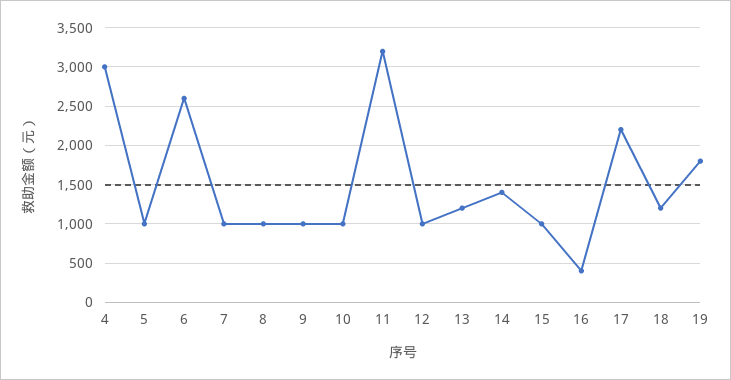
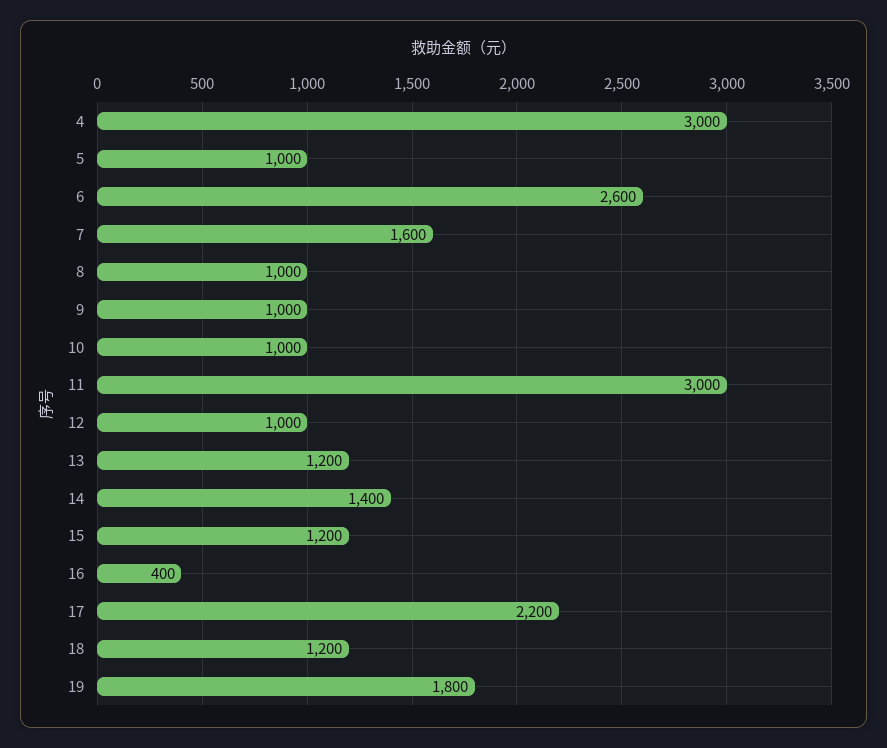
7: 1000 -> 1600
11: 3200 -> 3000
15: 1000 -> 1200

